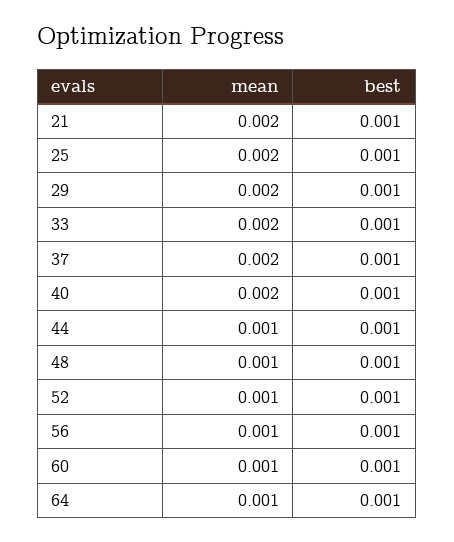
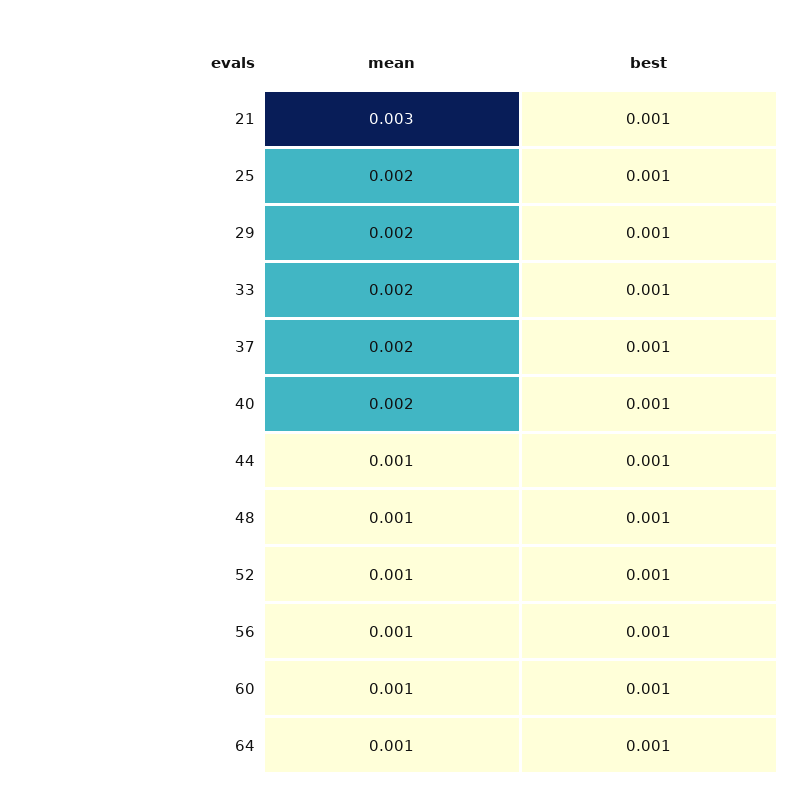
mean, 21: 0.002 -> 0.003

